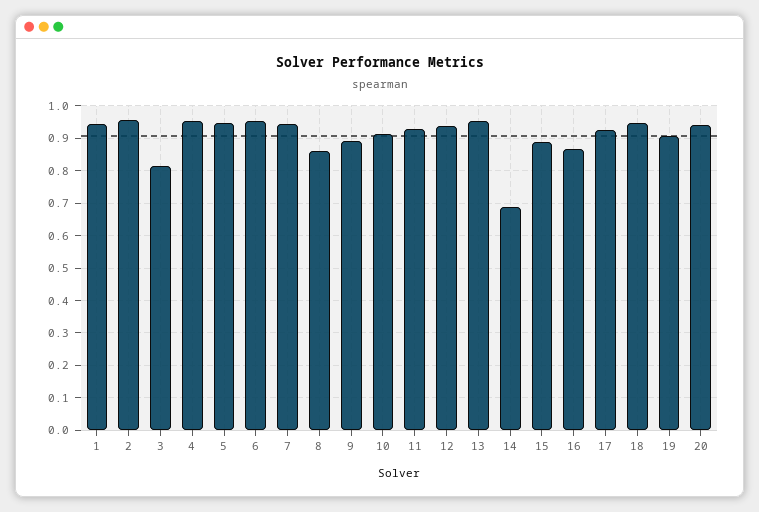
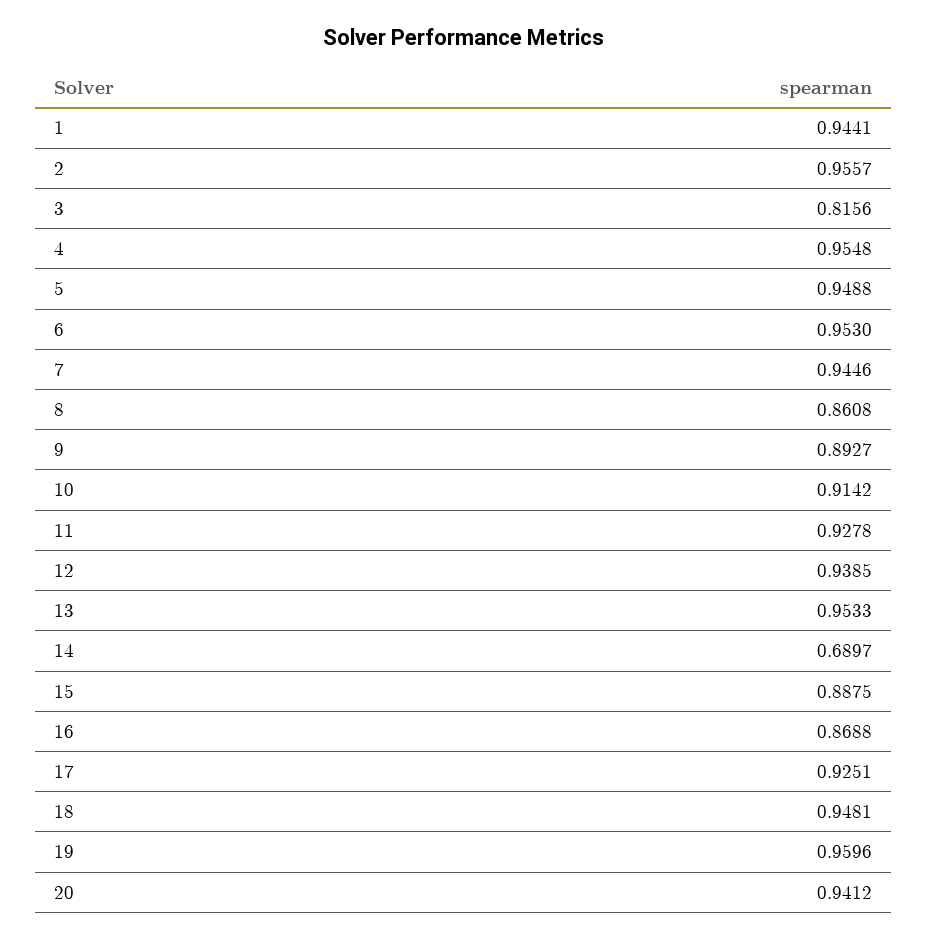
19: 0.9 -> 0.9596

